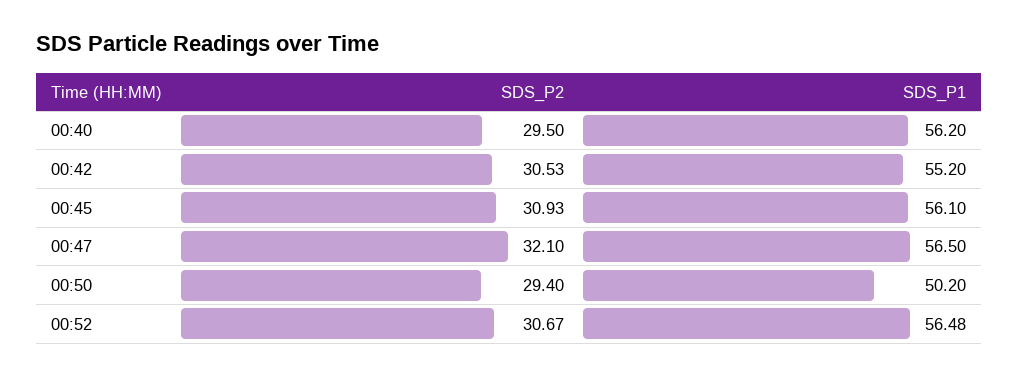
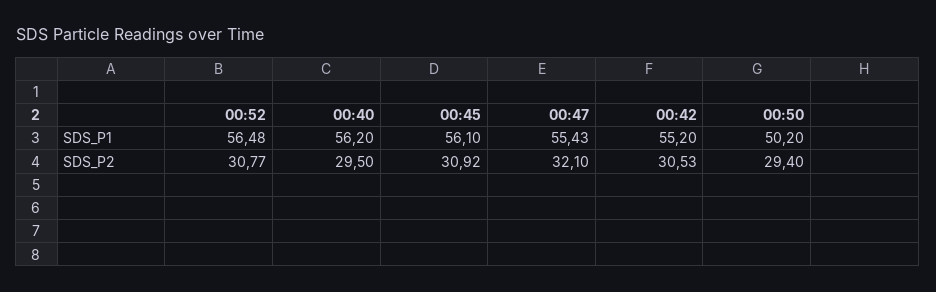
SDS_P2, 00:45: 30.93 -> 30.92
SDS_P1, 00:47: 56.5 -> 55.43
SDS_P2, 00:52: 30.67 -> 30.77

